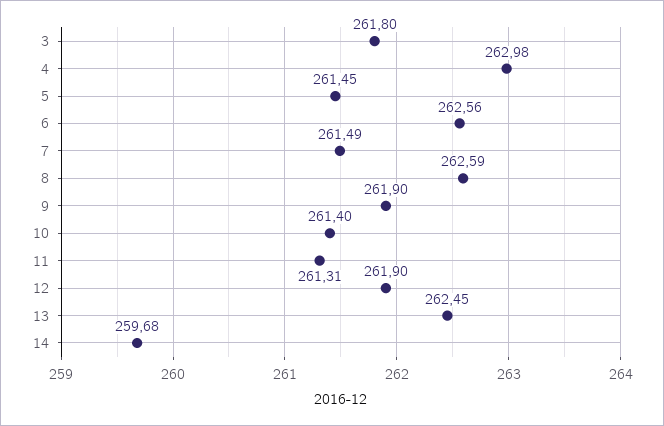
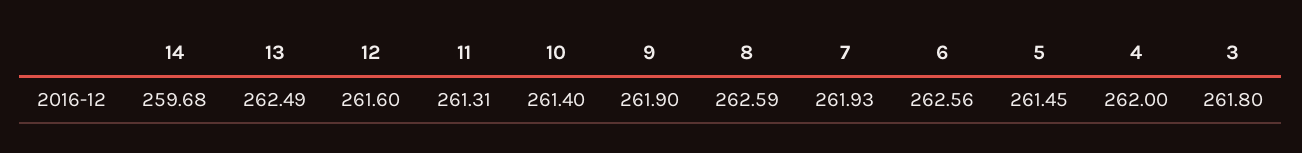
4: 262.98 -> 262
7: 261.49 -> 261.93
12: 261.9 -> 261.6
13: 262.45 -> 262.49

